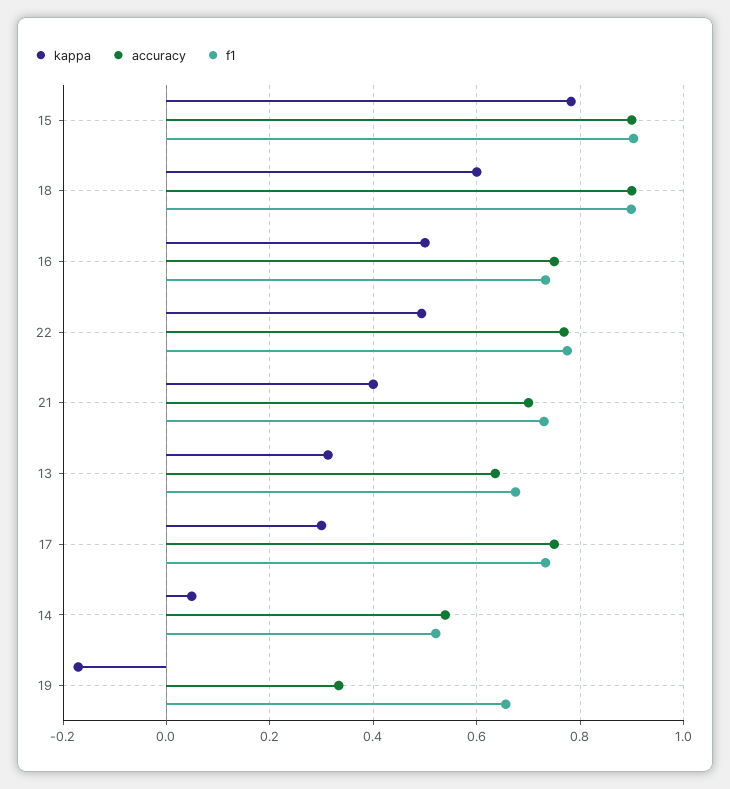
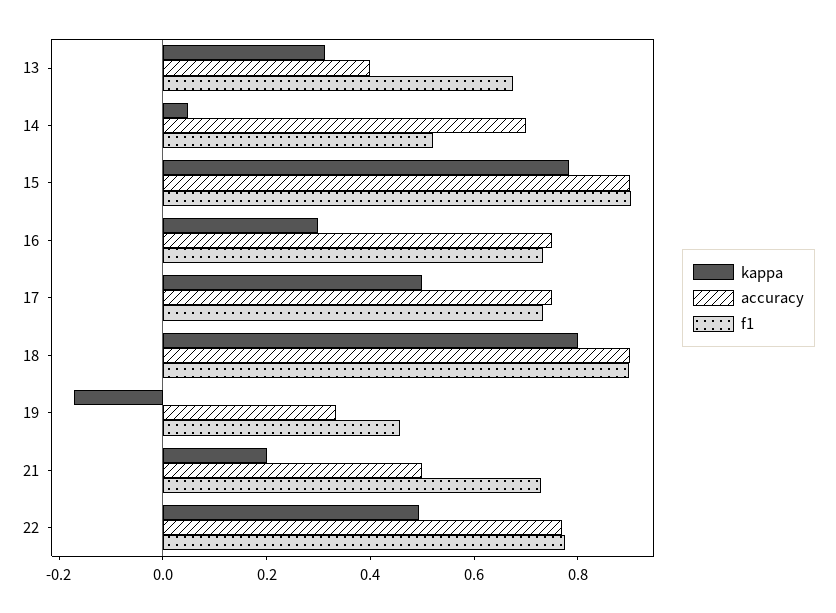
kappa, 18: 0.6 -> 0.8
kappa, 16: 0.5 -> 0.3
kappa, 21: 0.4 -> 0.2
accuracy, 21: 0.7 -> 0.5
accuracy, 13: 0.64 -> 0.4
kappa, 17: 0.3 -> 0.5
accuracy, 14: 0.54 -> 0.7
f1, 19: 0.66 -> 0.45

